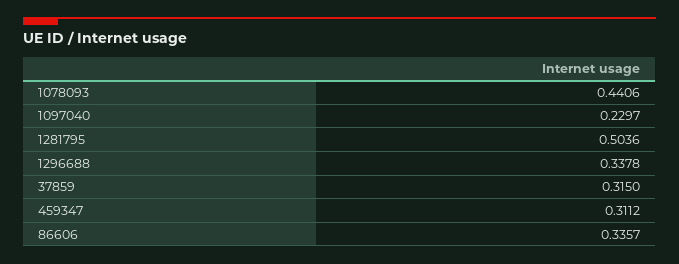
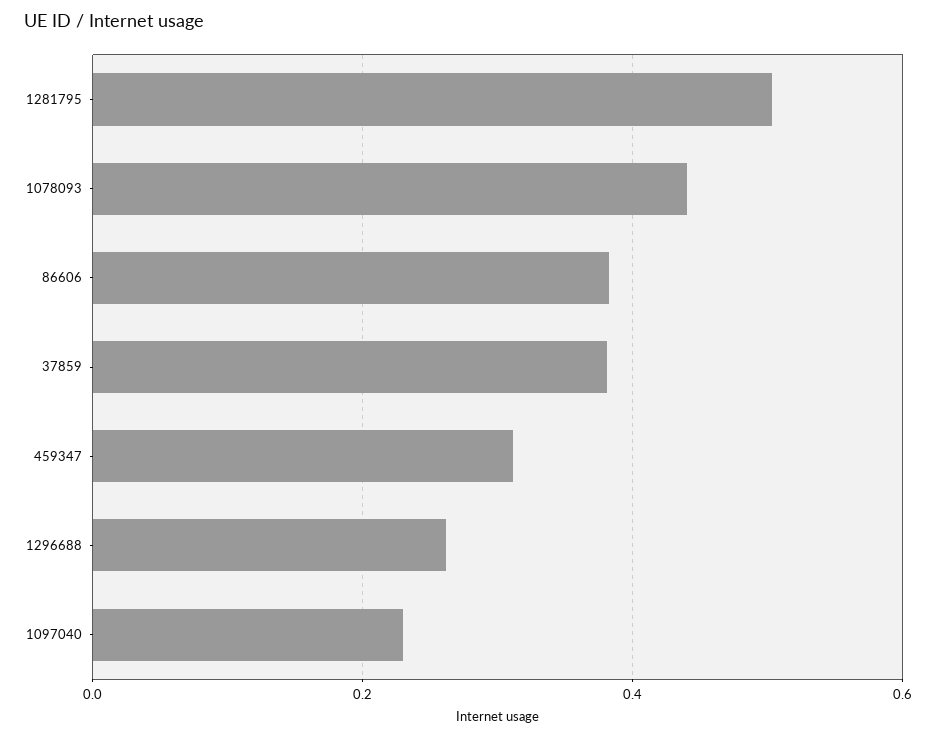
1296688: 0.3378 -> 0.26
37859: 0.315 -> 0.38
86606: 0.3357 -> 0.38

